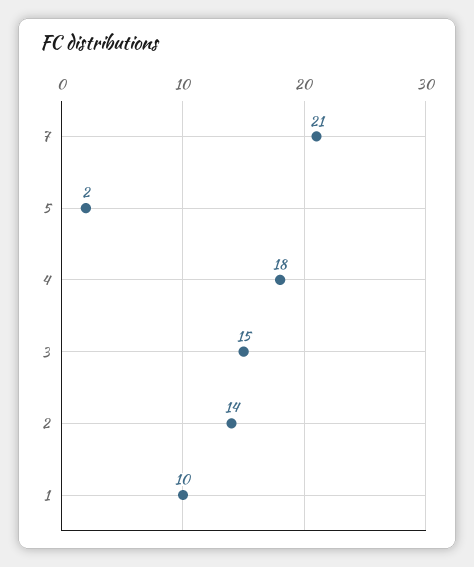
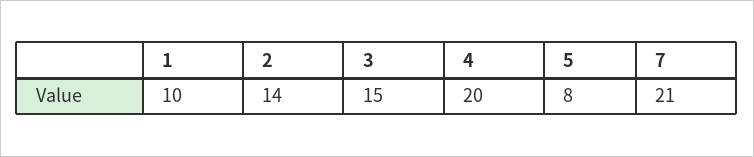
5: 2 -> 8
4: 18 -> 20

